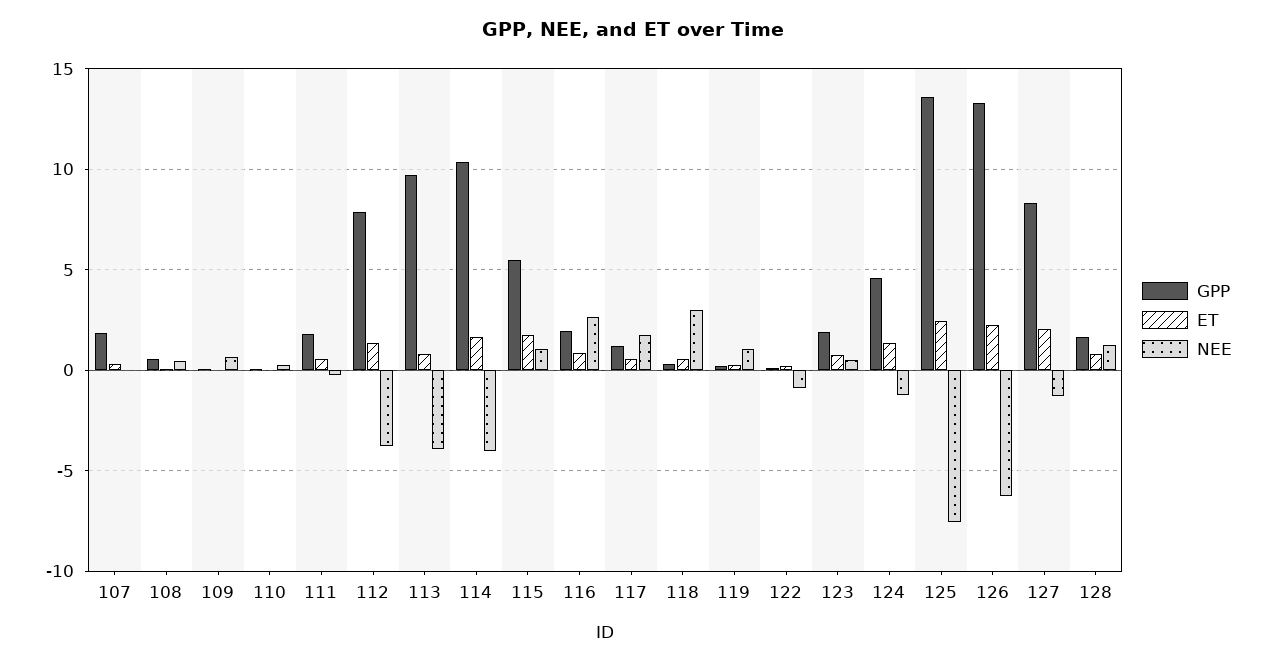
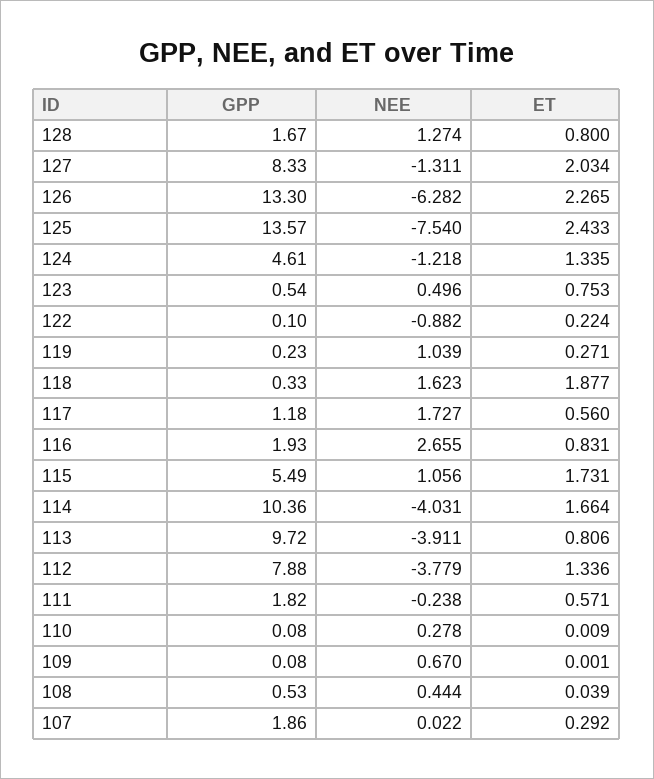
ET, 118: 0.5 -> 1.877
NEE, 118: 3 -> 1.623
GPP, 123: 2 -> 0.54

